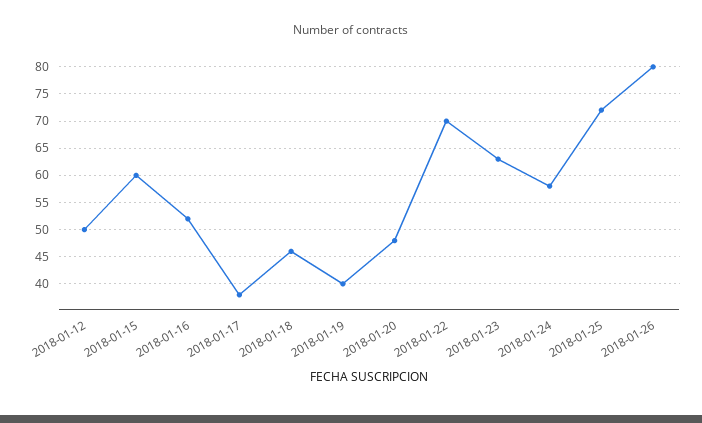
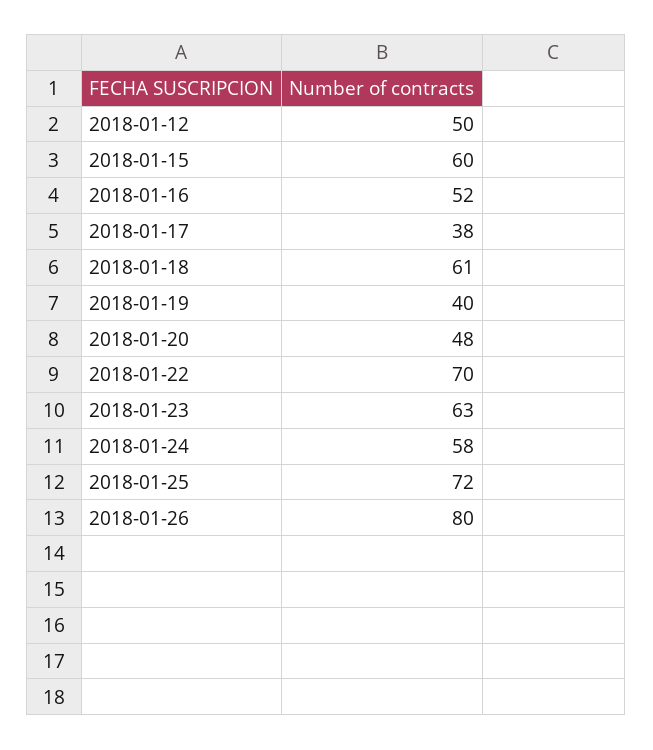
2018-01-18: 45 -> 61

